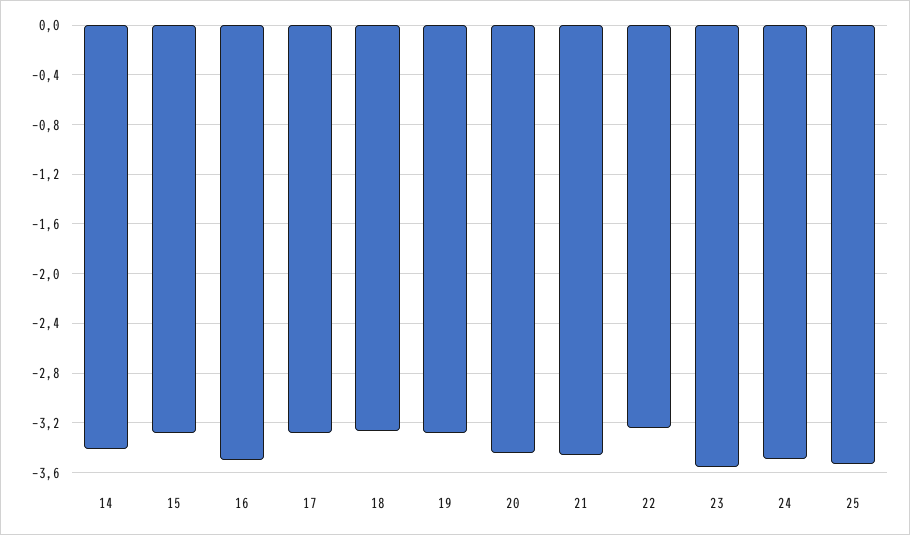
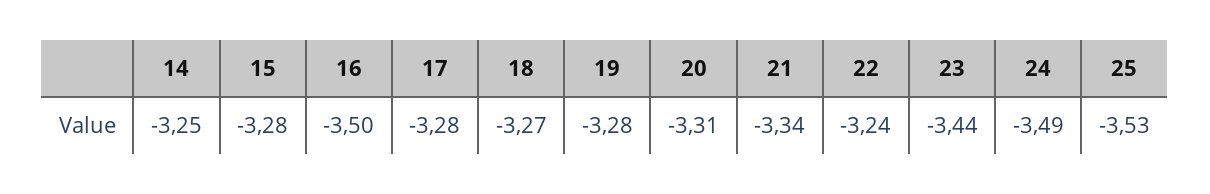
14: -3.4 -> -3.25
20: -3.45 -> -3.31
21: -3.45 -> -3.34
23: -3.55 -> -3.44

